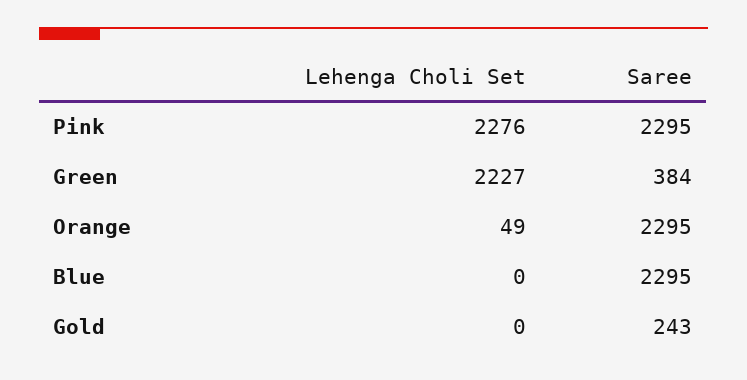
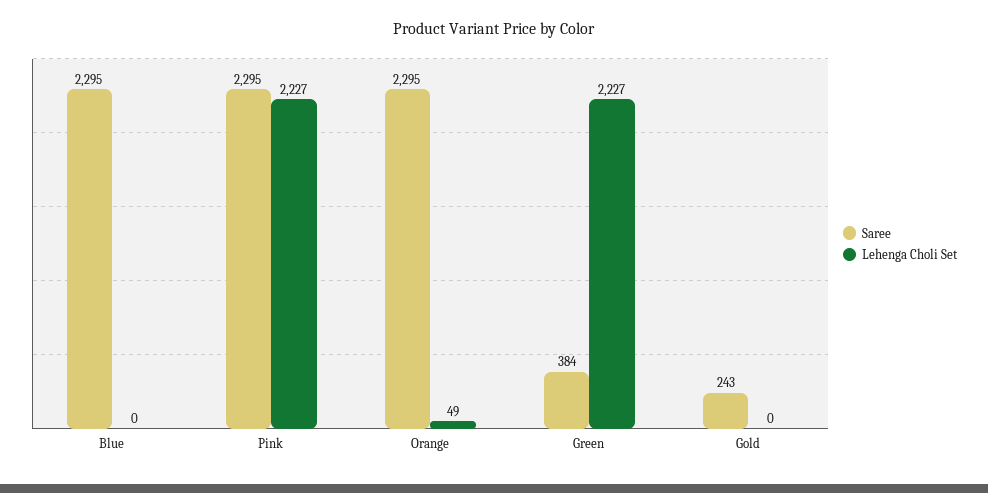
Lehenga Choli Set, Pink: 2276 -> 2227

